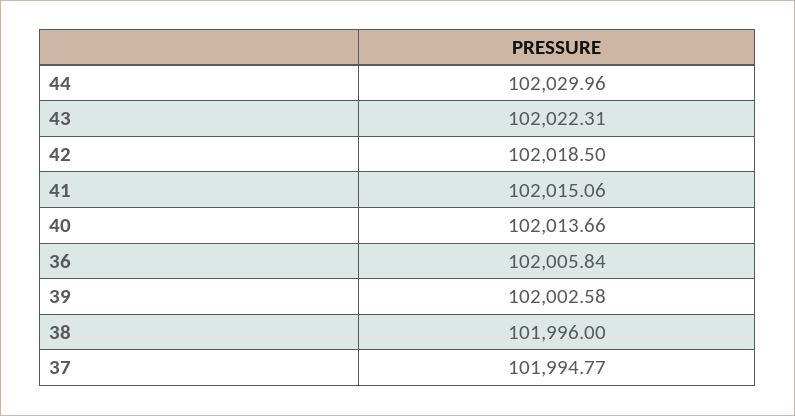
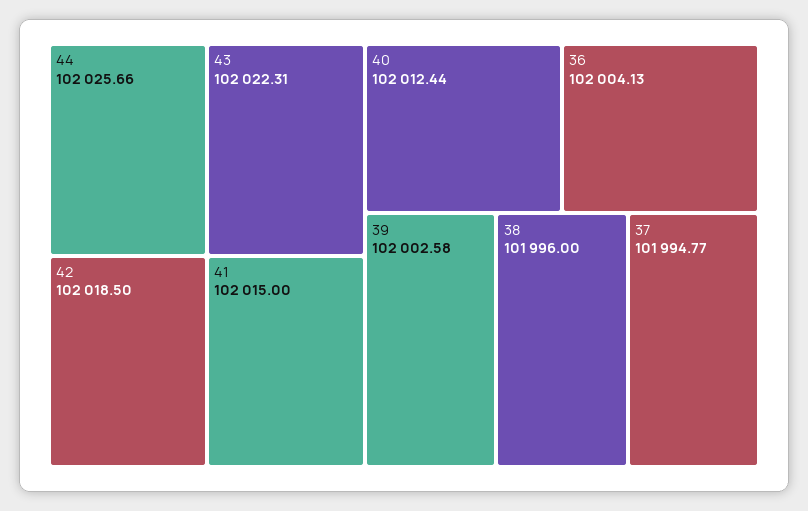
44: 102029.96 -> 102025.66
41: 102015.06 -> 102015
40: 102013.66 -> 102012.44
36: 102005.84 -> 102004.13

